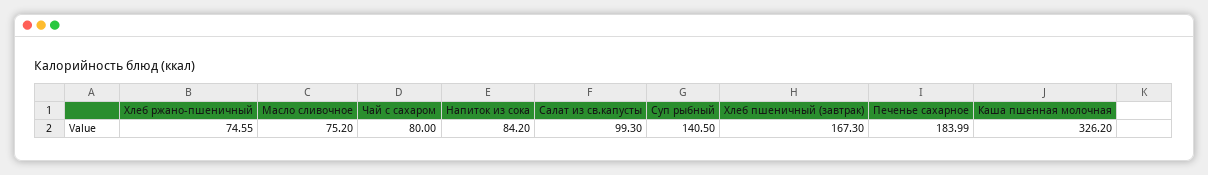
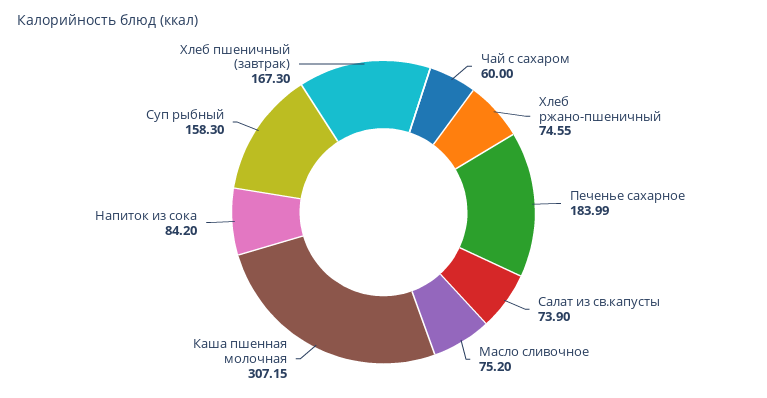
Чай с сахаром: 80 -> 60
Салат из св.капусты: 99.3 -> 73.9
Суп рыбный: 140.5 -> 158.3
Каша пшенная молочная: 326.2 -> 307.15

